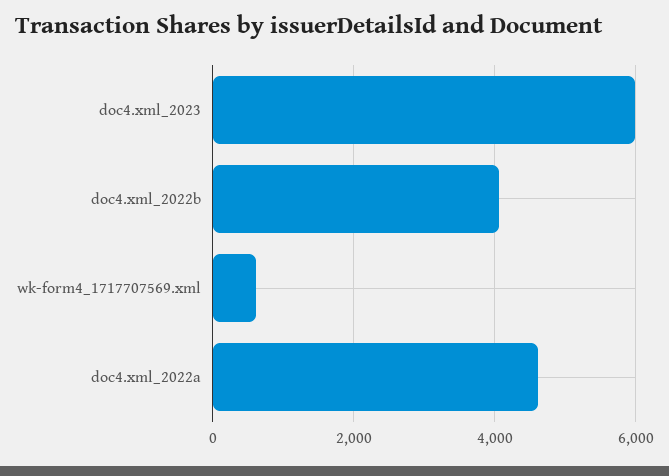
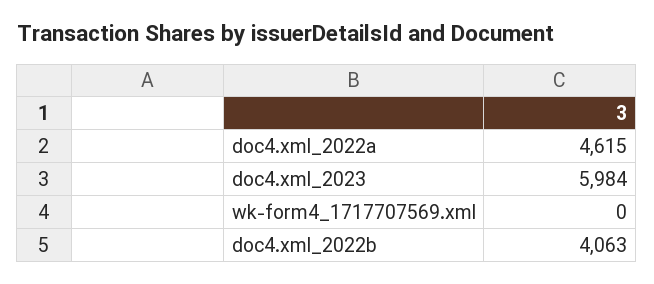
wk-form4_1717707569.xml: 600 -> 0

